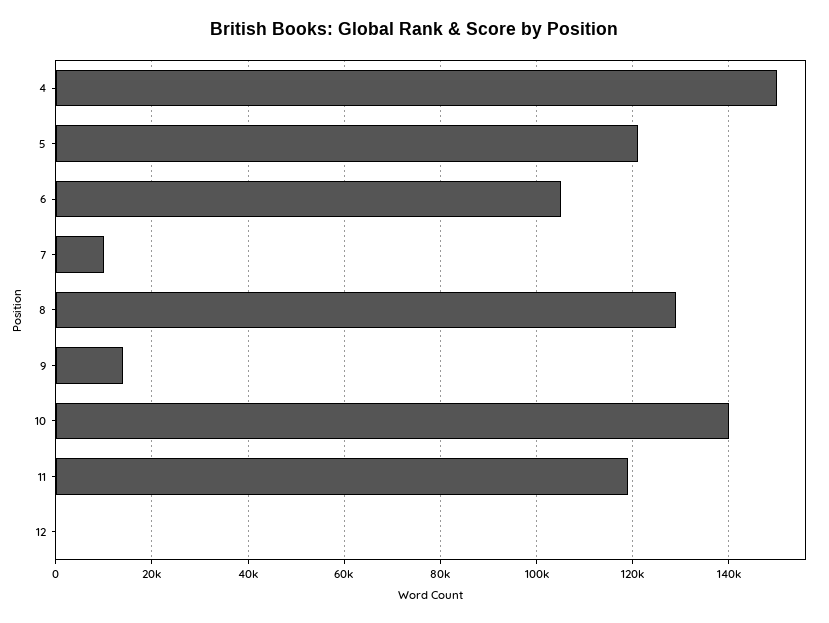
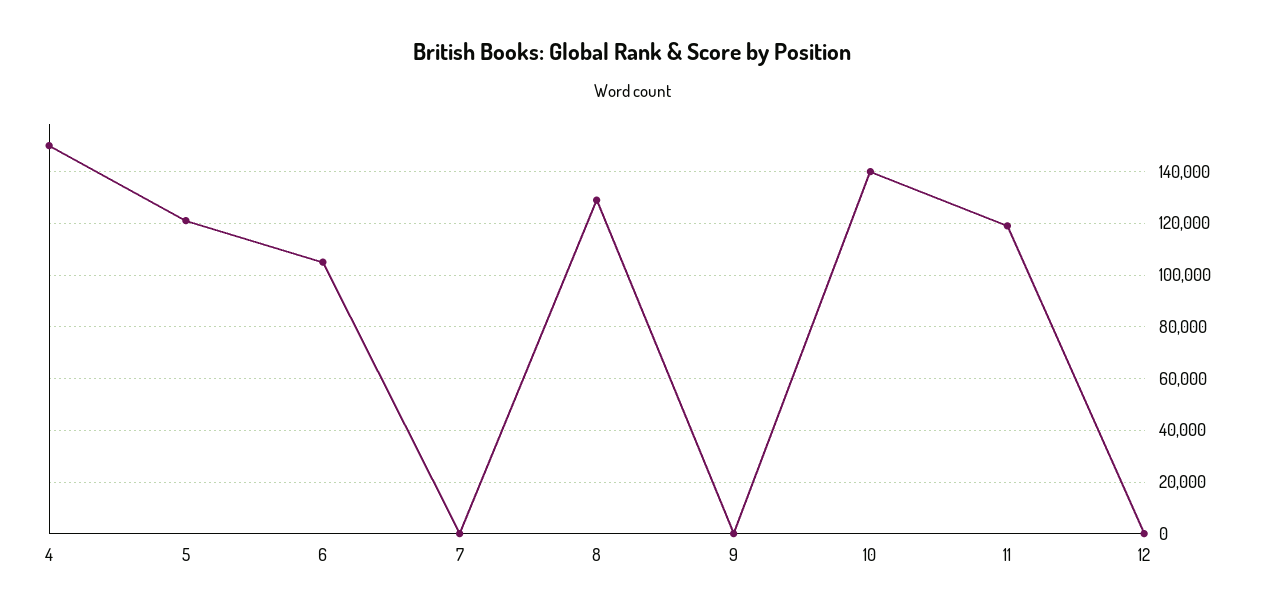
7: 10000 -> 0
9: 14000 -> 0

